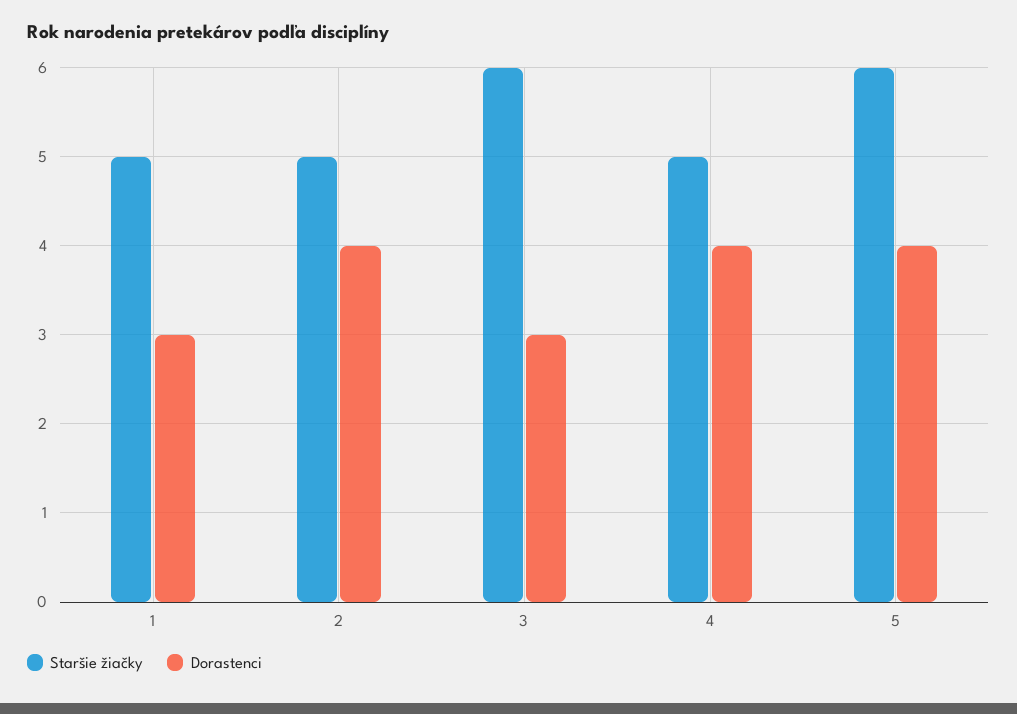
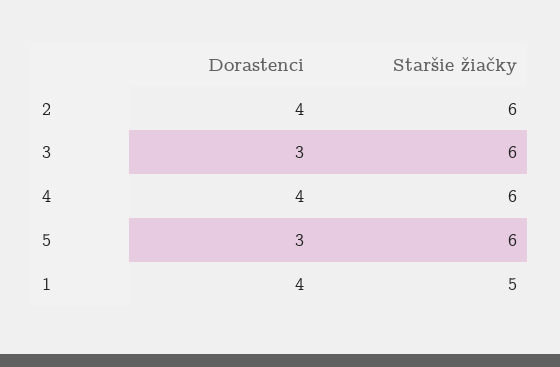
Dorastenci, 1: 3 -> 4
Staršie žiačky, 2: 5 -> 6
Staršie žiačky, 4: 5 -> 6
Dorastenci, 5: 4 -> 3

